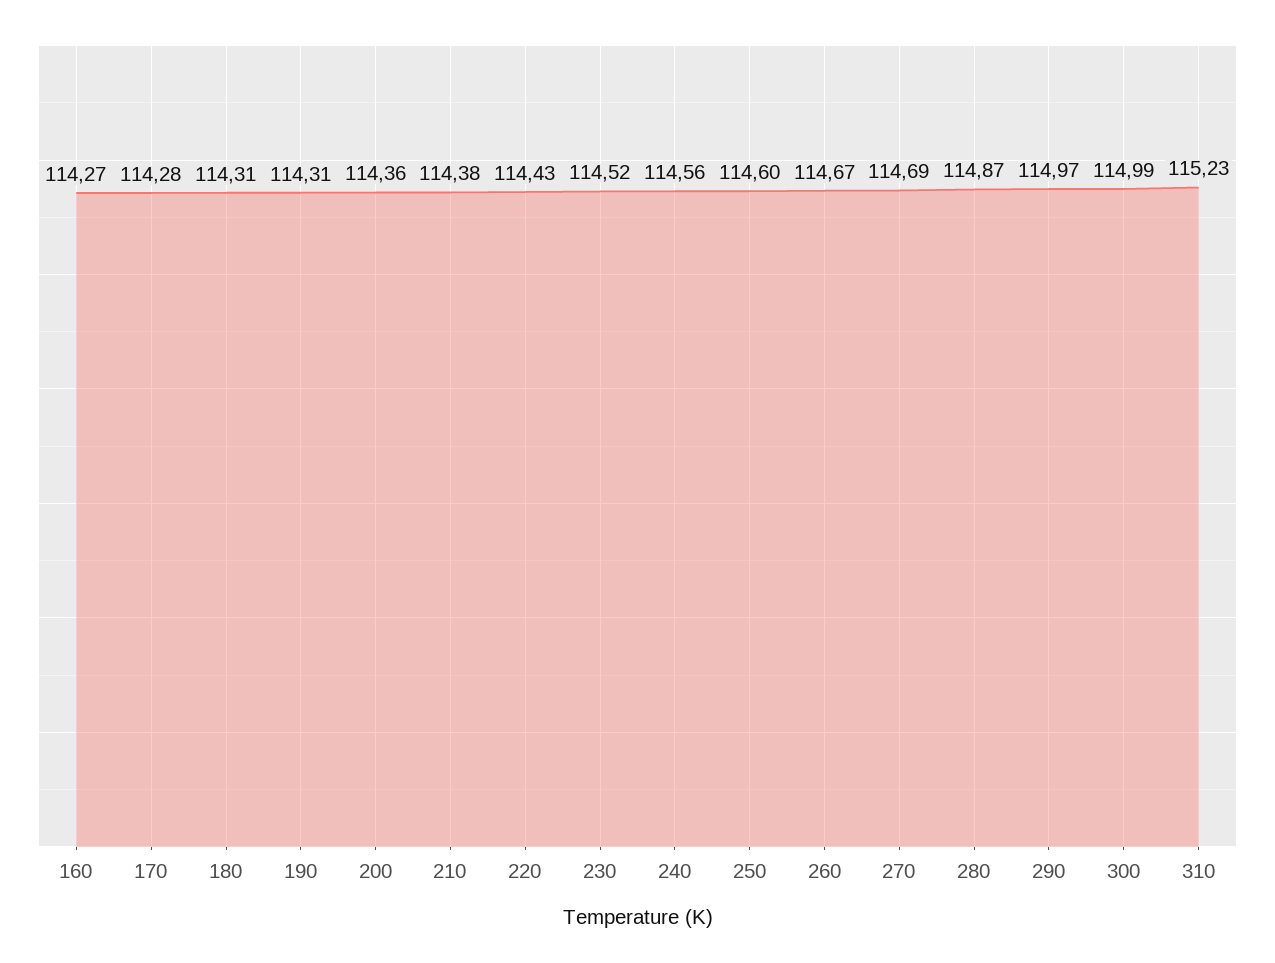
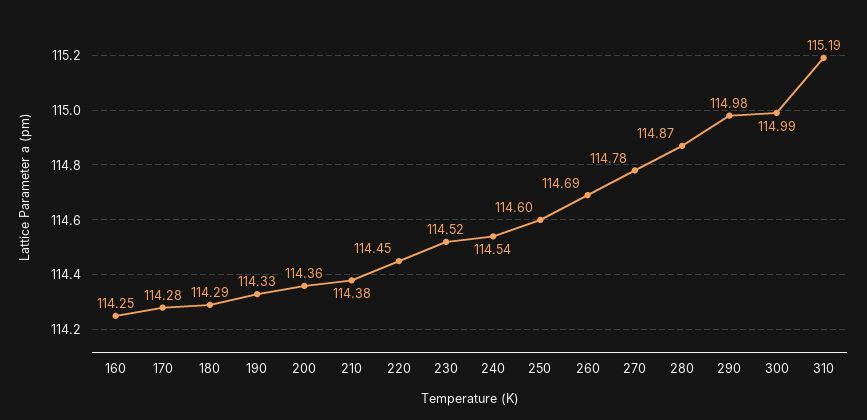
160: 114.27 -> 114.25
180: 114.31 -> 114.29
190: 114.31 -> 114.33
220: 114.43 -> 114.45
240: 114.56 -> 114.54
260: 114.67 -> 114.69
270: 114.69 -> 114.78
290: 114.97 -> 114.98
310: 115.23 -> 115.19

